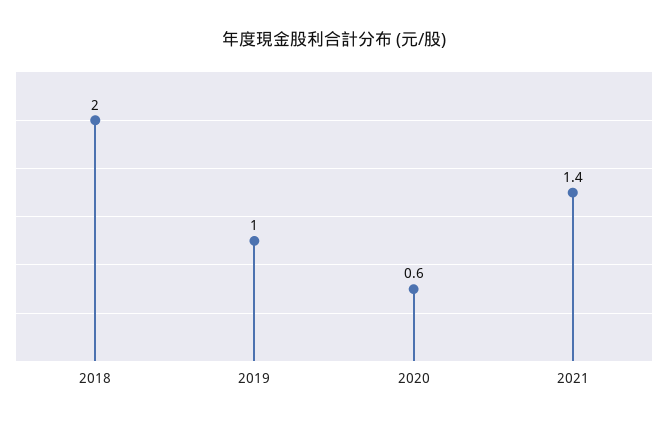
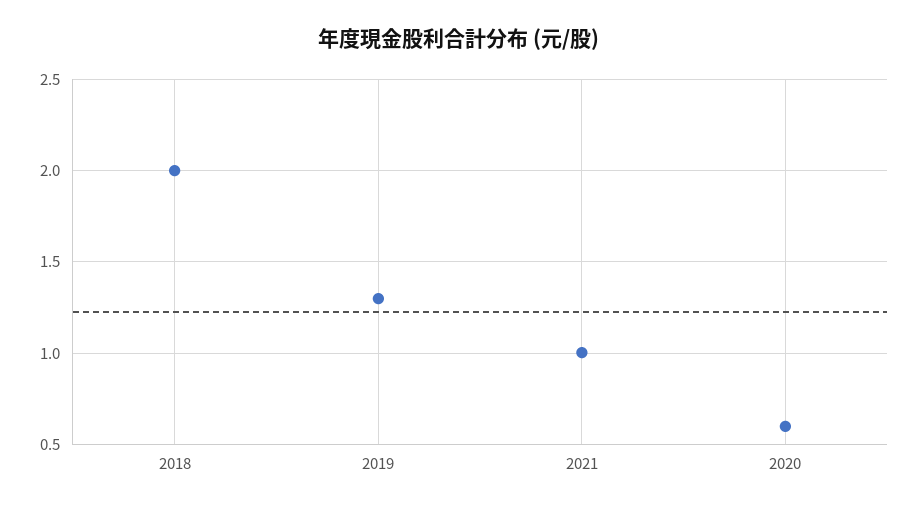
2019: 1 -> 1.3
2021: 1.4 -> 1

